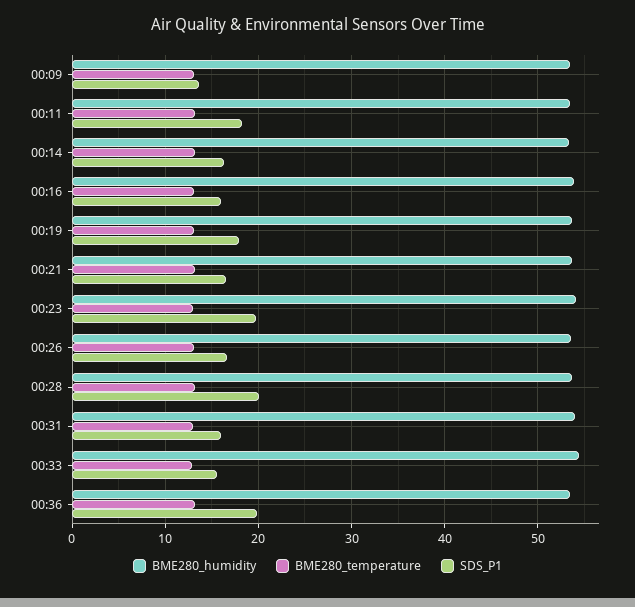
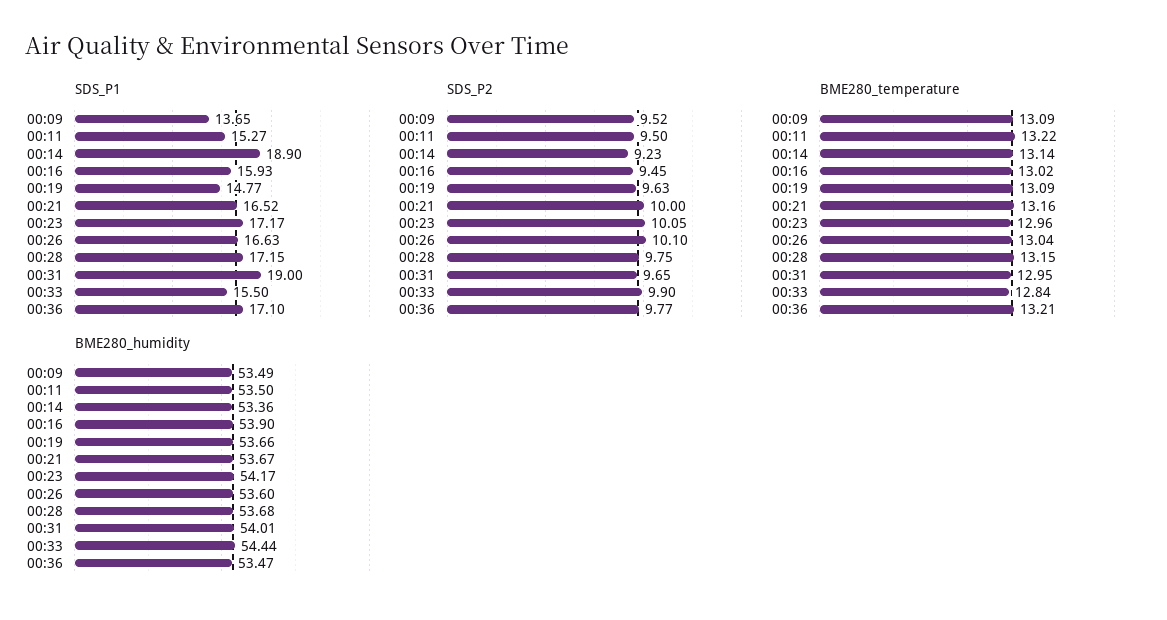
SDS_P1, 00:11: 18 -> 15.27
SDS_P1, 00:14: 16 -> 18.9
SDS_P1, 00:19: 18 -> 14.77
SDS_P1, 00:23: 20 -> 17.17
SDS_P1, 00:28: 20 -> 17.15
SDS_P1, 00:31: 16 -> 19
SDS_P1, 00:36: 20 -> 17.1
SDS_P2, 00:09: none -> 9.52
SDS_P2, 00:11: none -> 9.5
SDS_P2, 00:14: none -> 9.23
SDS_P2, 00:16: none -> 9.45
SDS_P2, 00:19: none -> 9.63
SDS_P2, 00:21: none -> 10
SDS_P2, 00:23: none -> 10.05
SDS_P2, 00:26: none -> 10.1
SDS_P2, 00:28: none -> 9.75
SDS_P2, 00:31: none -> 9.65
SDS_P2, 00:33: none -> 9.9
SDS_P2, 00:36: none -> 9.77

